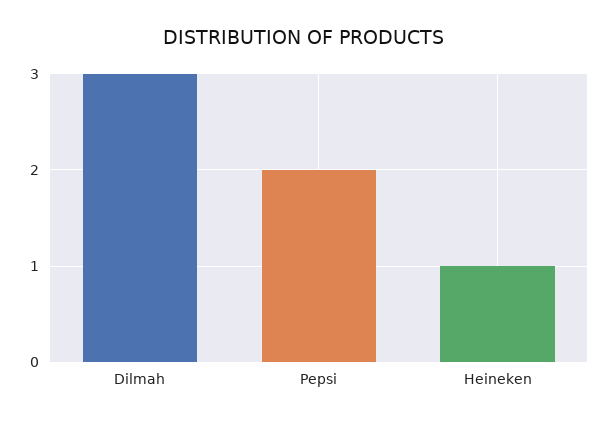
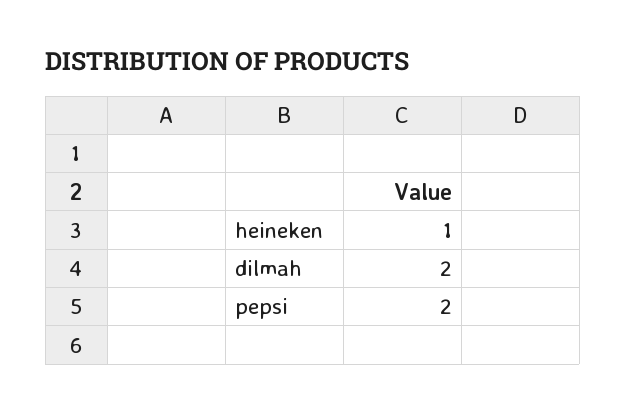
Dilmah: 3 -> 2

